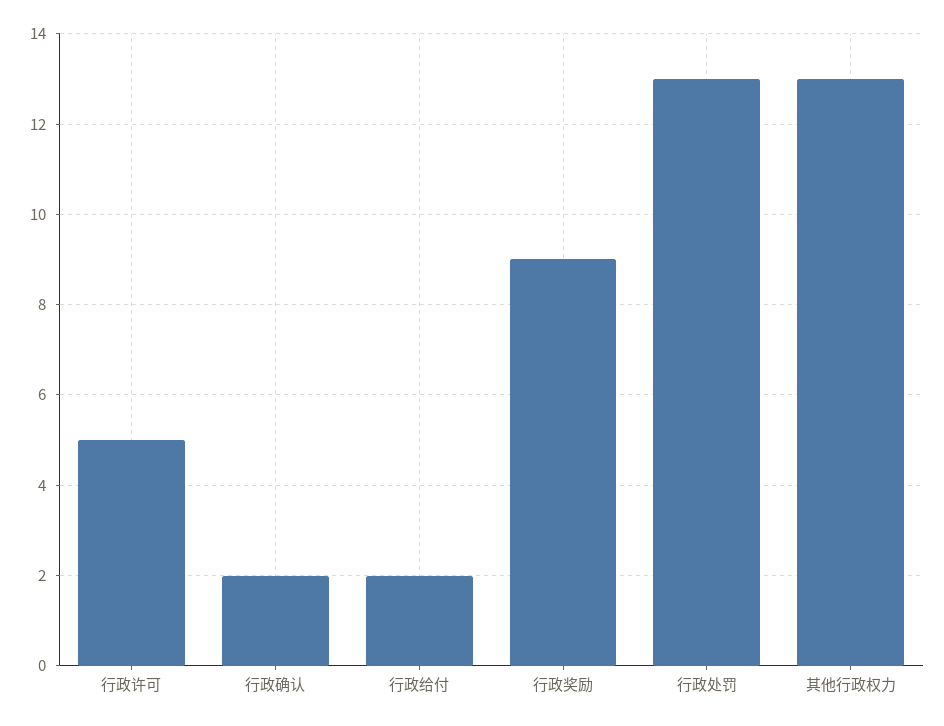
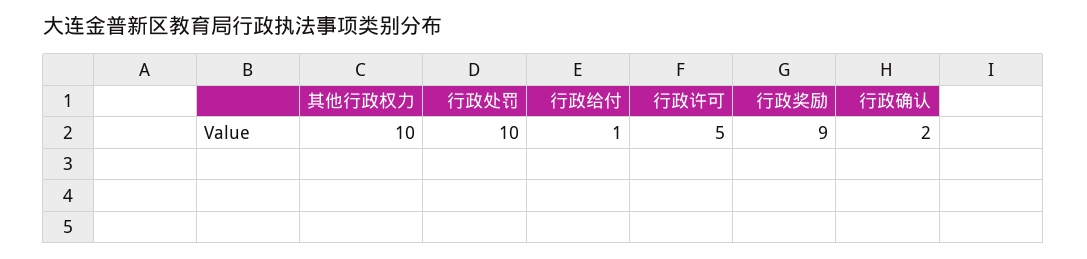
行政给付: 2 -> 1
行政处罚: 13 -> 10
其他行政权力: 13 -> 10

